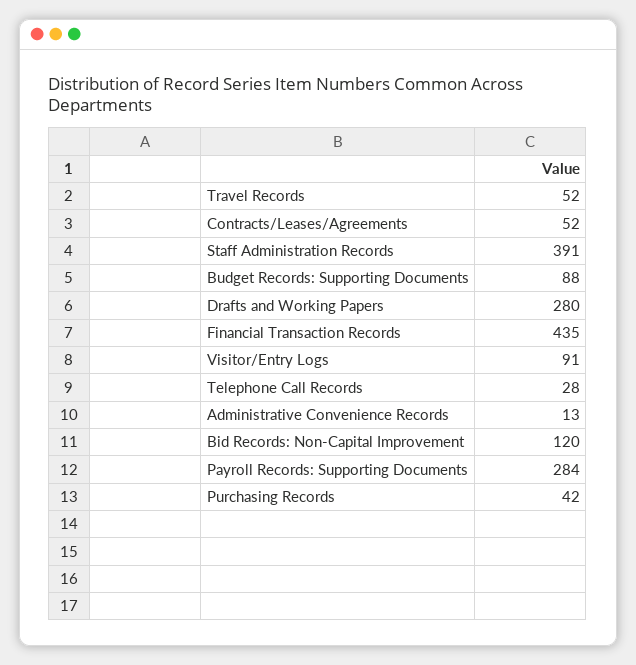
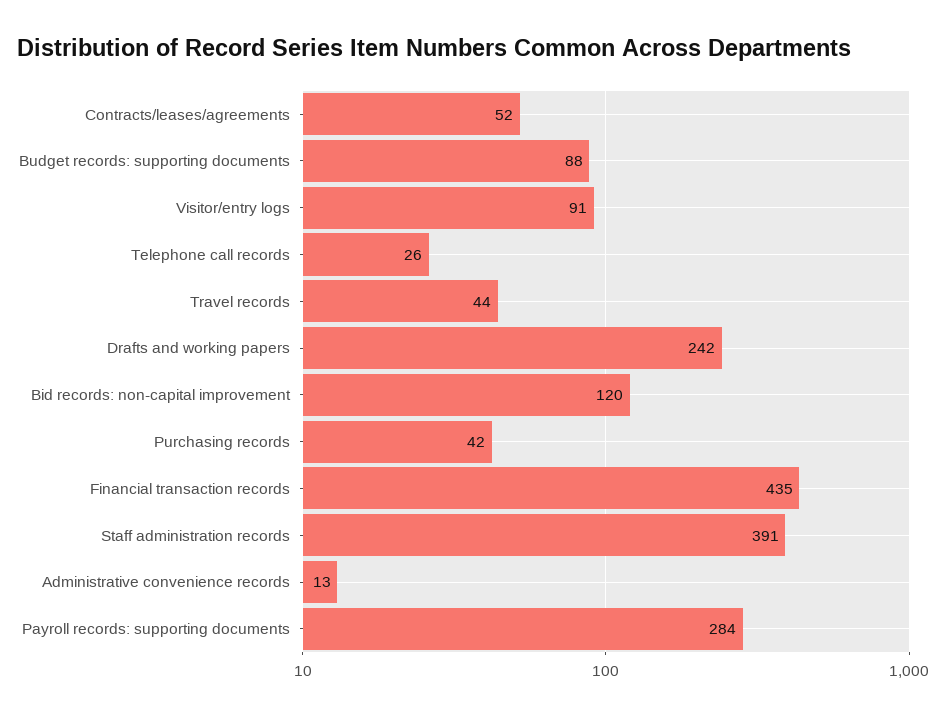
Travel Records: 52 -> 44
Drafts and Working Papers: 280 -> 242
Telephone Call Records: 28 -> 26

